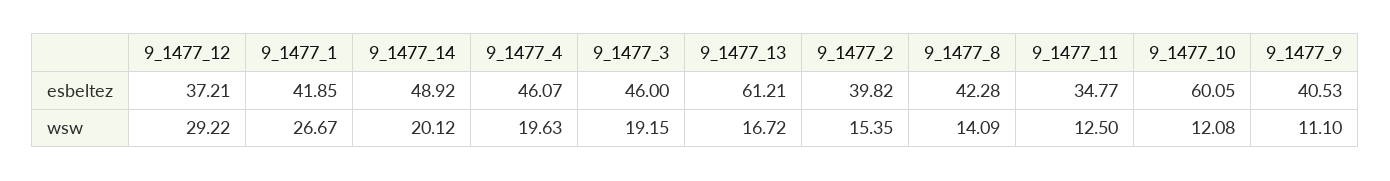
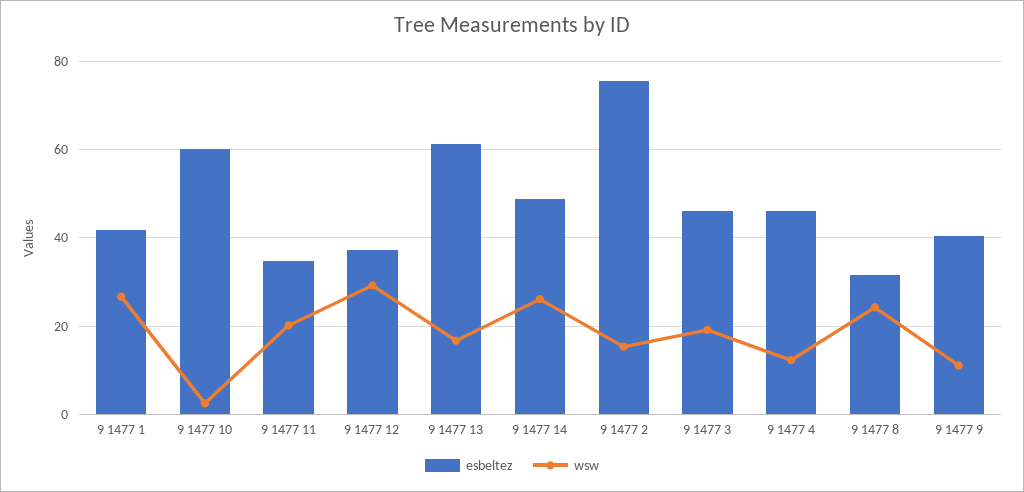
esbeltez, 9_1477_2: 39.82 -> 76
esbeltez, 9_1477_8: 42.28 -> 32
wsw, 9_1477_14: 20.12 -> 26
wsw, 9_1477_4: 19.63 -> 12
wsw, 9_1477_8: 14.09 -> 24
wsw, 9_1477_11: 12.5 -> 20
wsw, 9_1477_10: 12.08 -> 2

